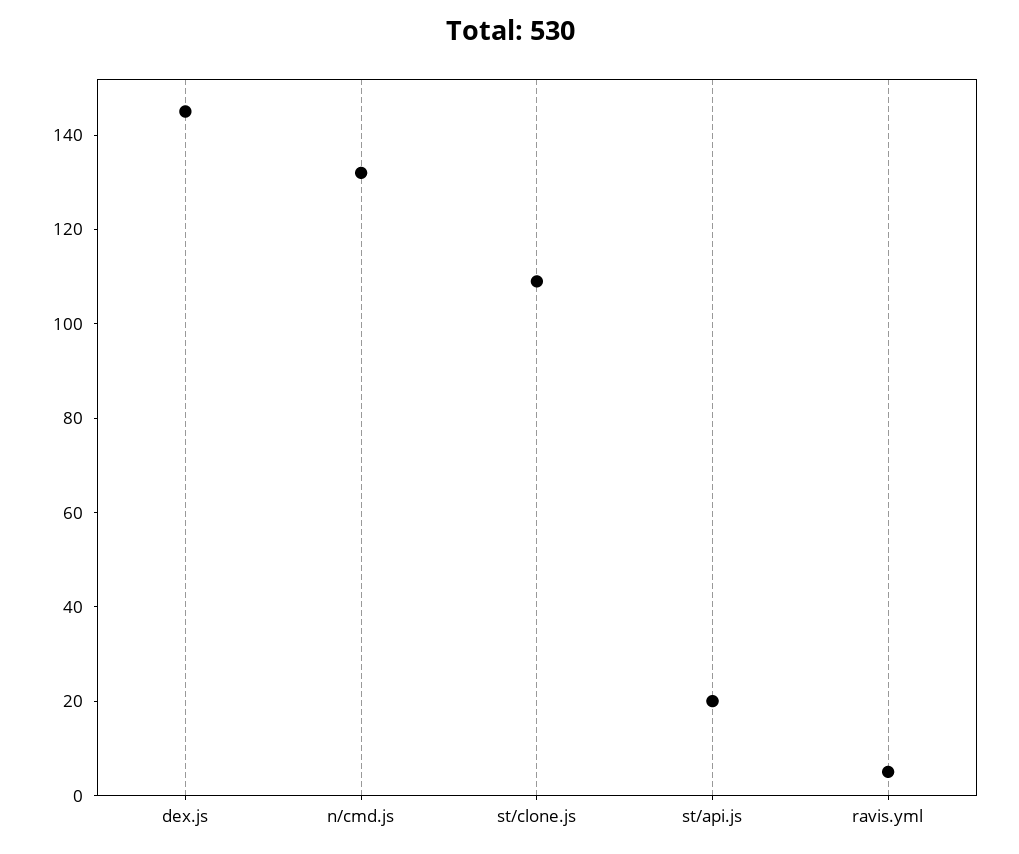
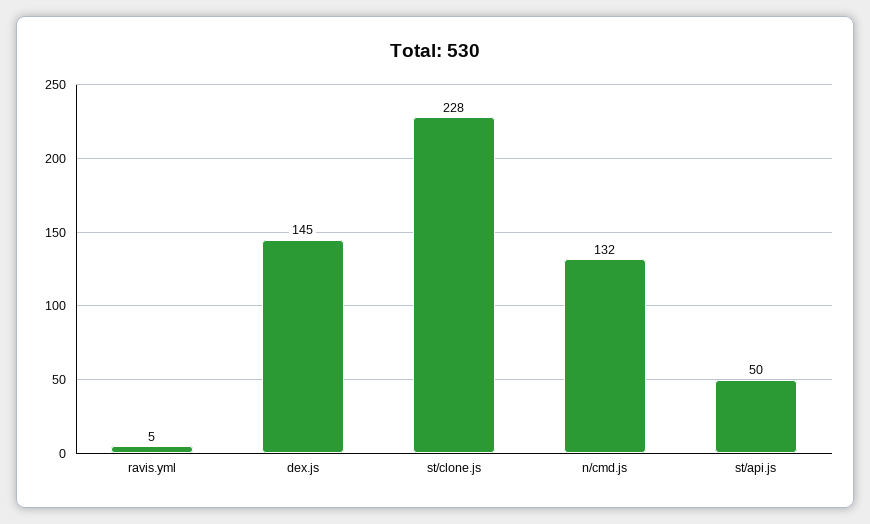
st/clone.js: 110 -> 228
st/api.js: 20 -> 50

